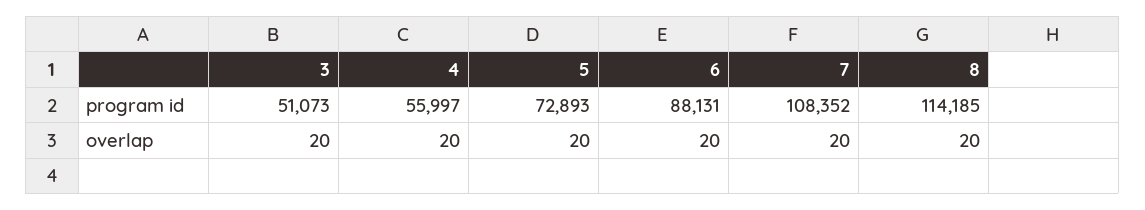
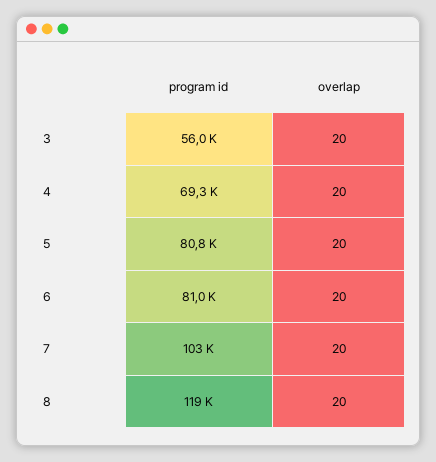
3, program id: 51073 -> 56000
4, program id: 55997 -> 69300
5, program id: 72893 -> 80800
6, program id: 88131 -> 81000
7, program id: 108352 -> 103000
8, program id: 114185 -> 119000

